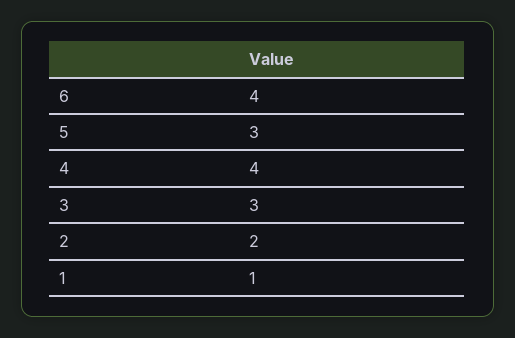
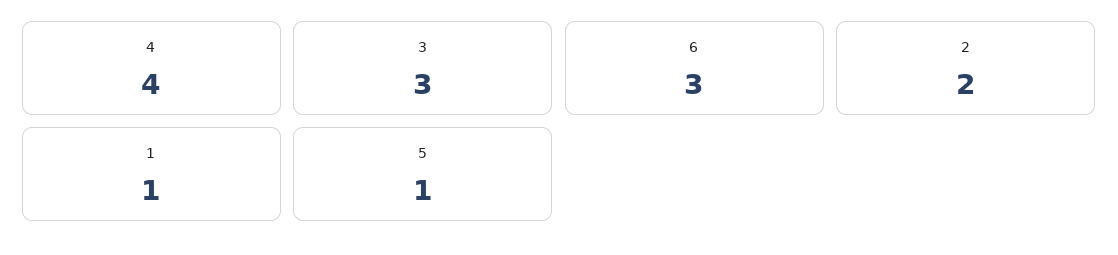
6: 4 -> 3
5: 3 -> 1

